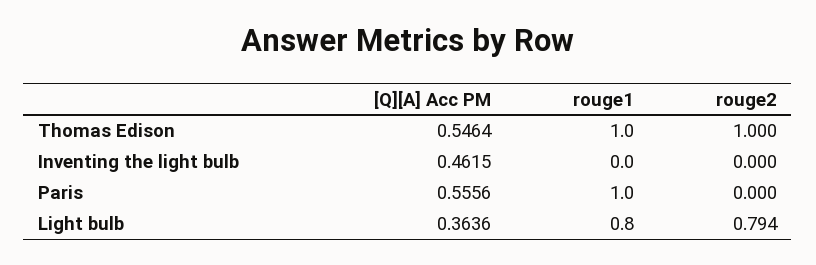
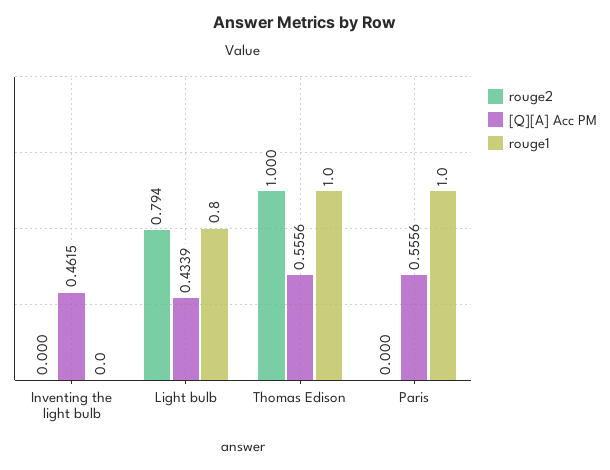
[Q][A] Acc PM, Thomas Edison: 0.5464 -> 0.5556
[Q][A] Acc PM, Light bulb: 0.3636 -> 0.4339

